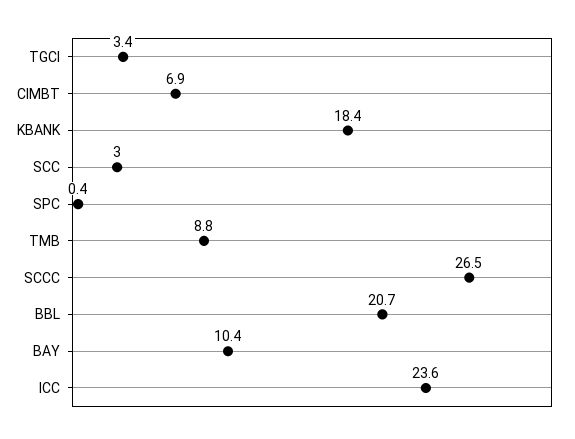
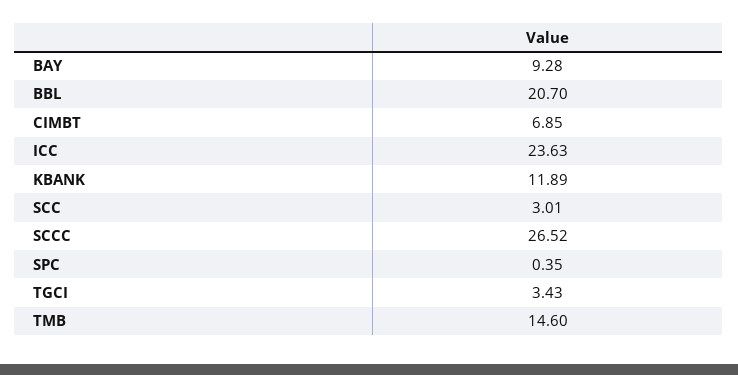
KBANK: 18.4 -> 11.89
TMB: 8.8 -> 14.6
BAY: 10.4 -> 9.28

